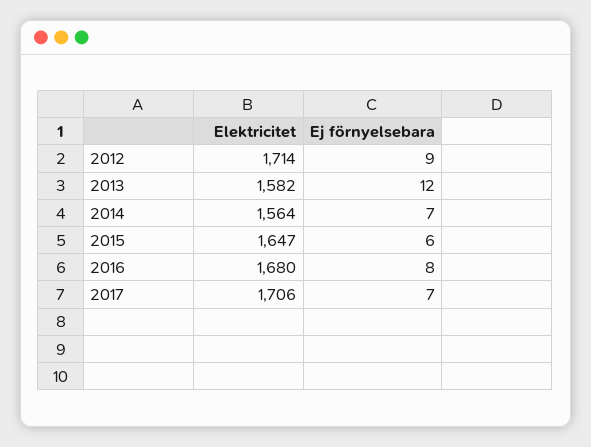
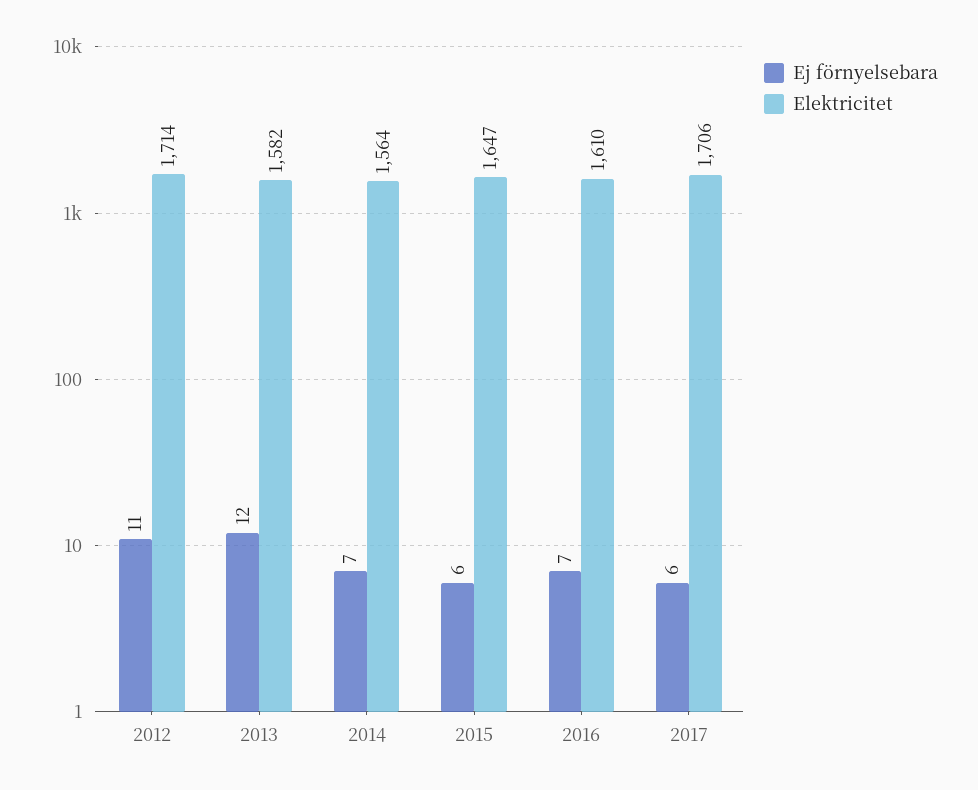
Ej förnyelsebara, 2012: 9 -> 11
Elektricitet, 2016: 1680 -> 1610
Ej förnyelsebara, 2016: 8 -> 7
Ej förnyelsebara, 2017: 7 -> 6

